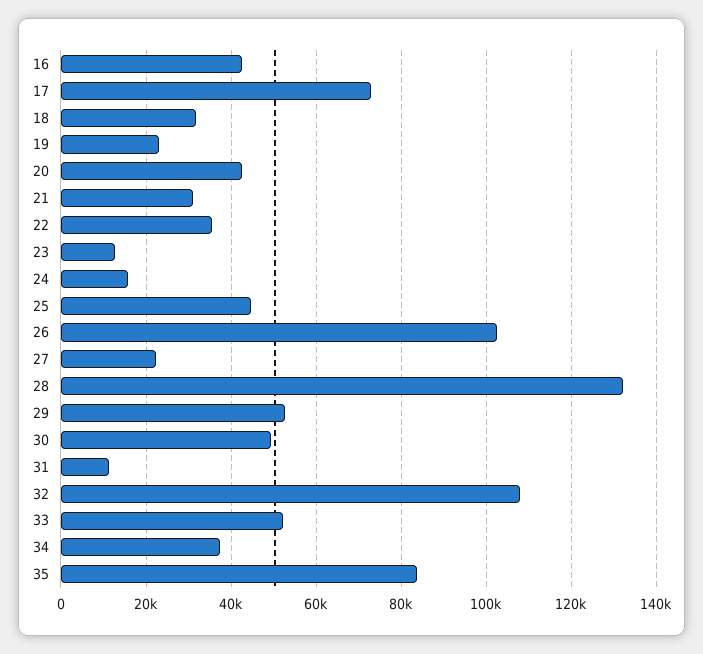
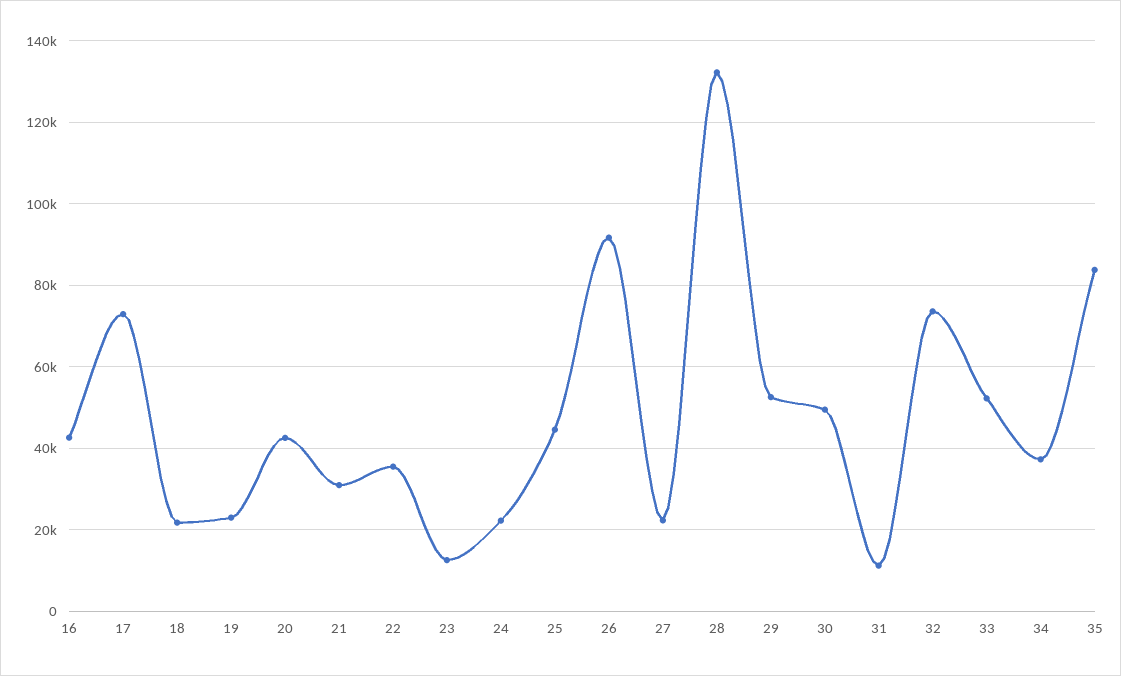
18: 32000 -> 22000
24: 16000 -> 22000
26: 102000 -> 92000
32: 108000 -> 74000

